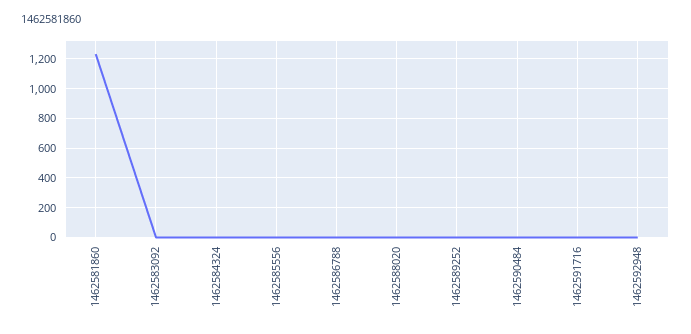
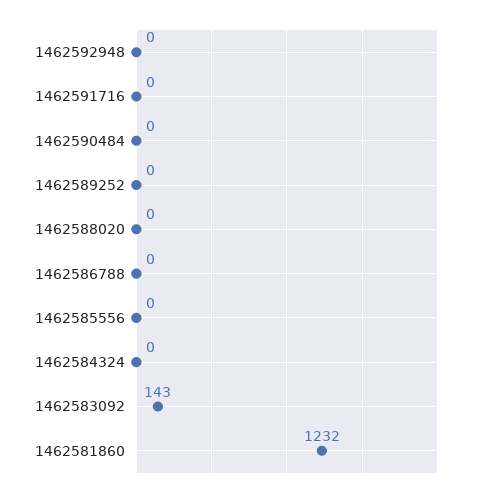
1462583092: 0 -> 143

